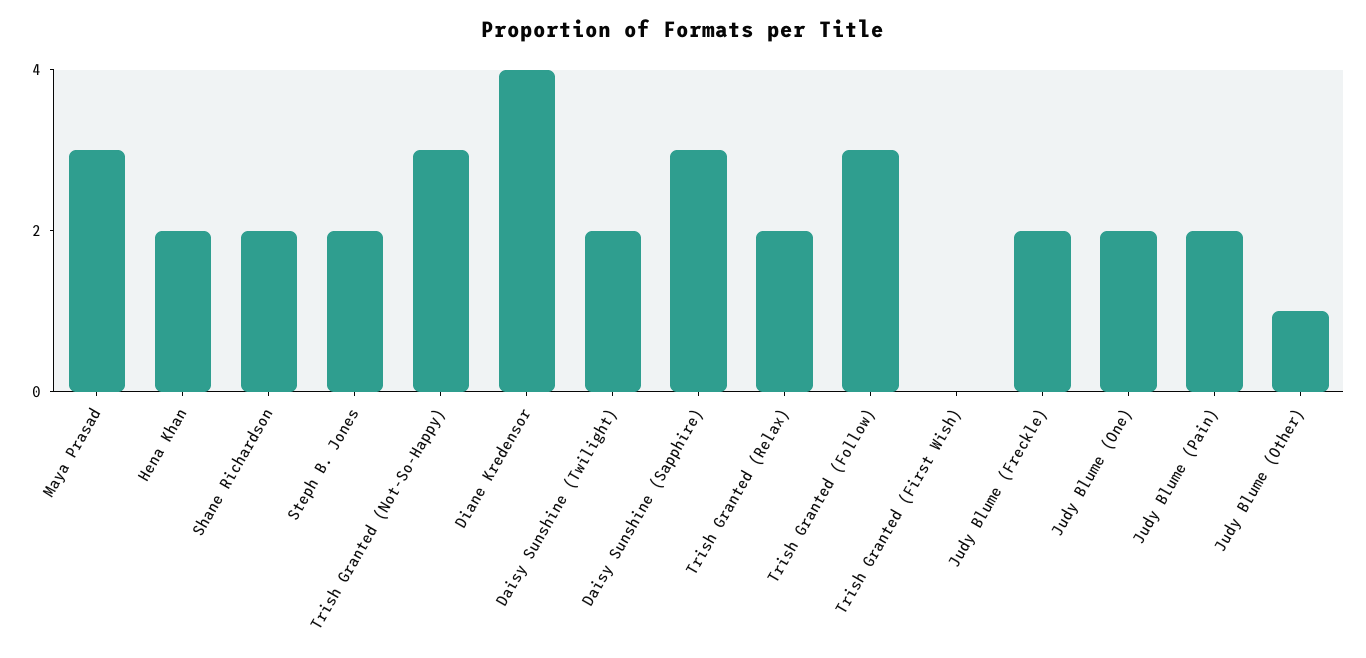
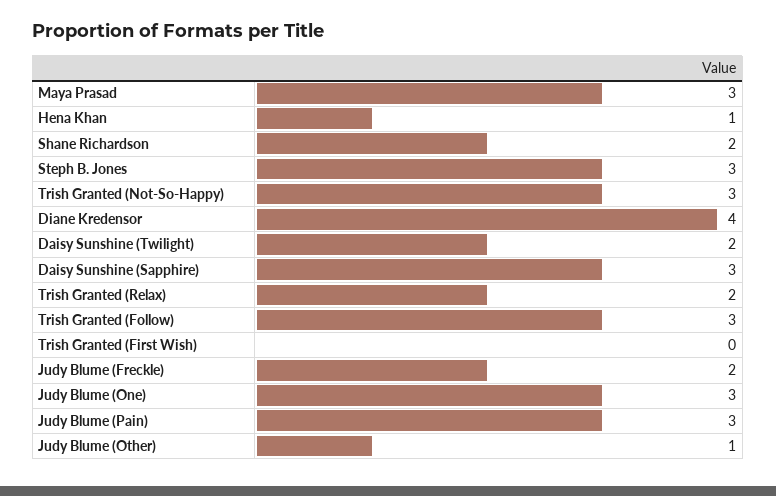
Hena Khan: 2 -> 1
Steph B. Jones: 2 -> 3
Judy Blume (One): 2 -> 3
Judy Blume (Pain): 2 -> 3

